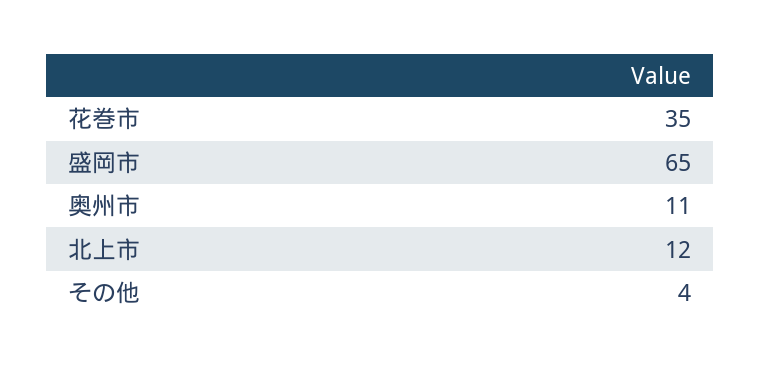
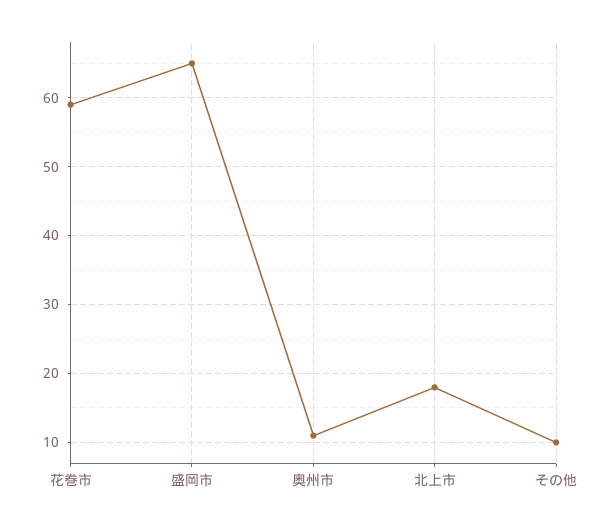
花巻市: 35 -> 59
北上市: 12 -> 18
その他: 4 -> 10

